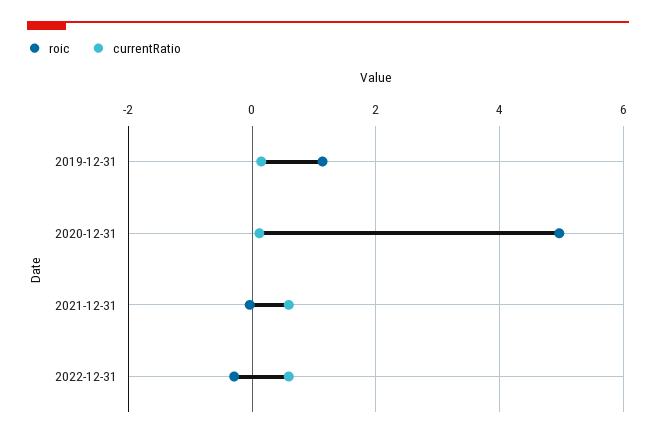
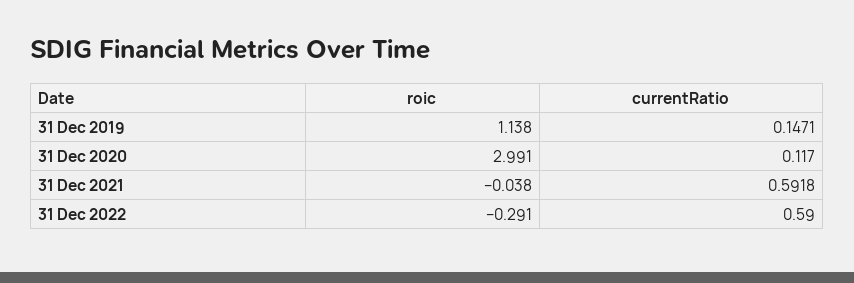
roic, 2020-12-31: 5 -> 2.991

